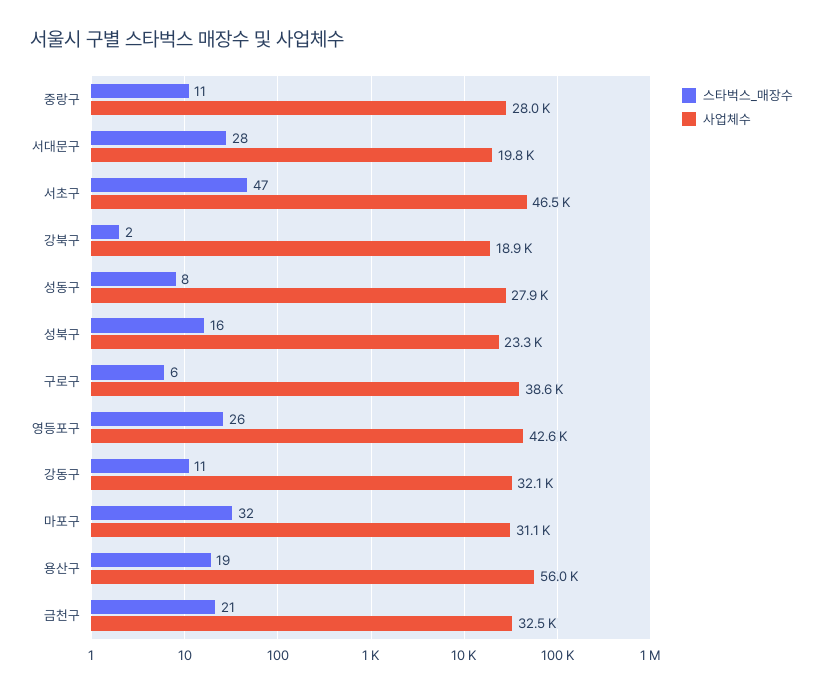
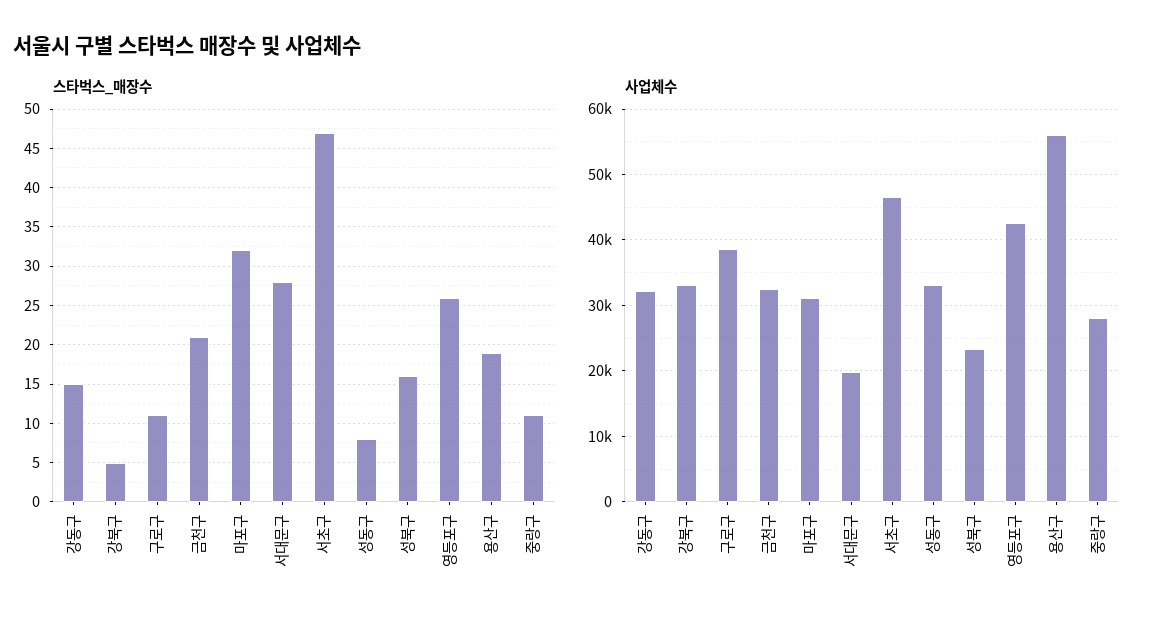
스타벅스_매장수, 강북구: 2 -> 5
사업체수, 강북구: 18900 -> 33000
사업체수, 성동구: 27900 -> 33000
스타벅스_매장수, 구로구: 6 -> 11
스타벅스_매장수, 강동구: 11 -> 15

